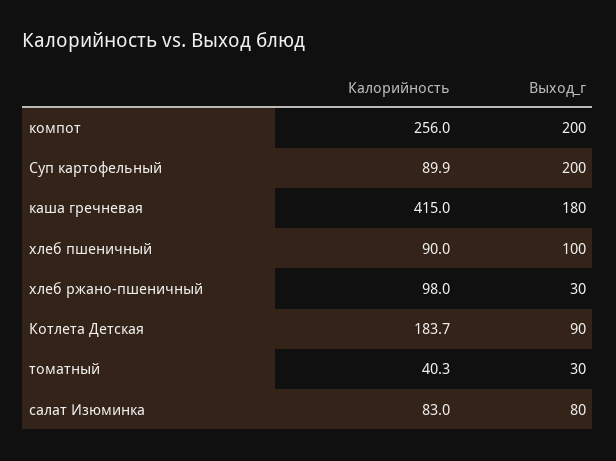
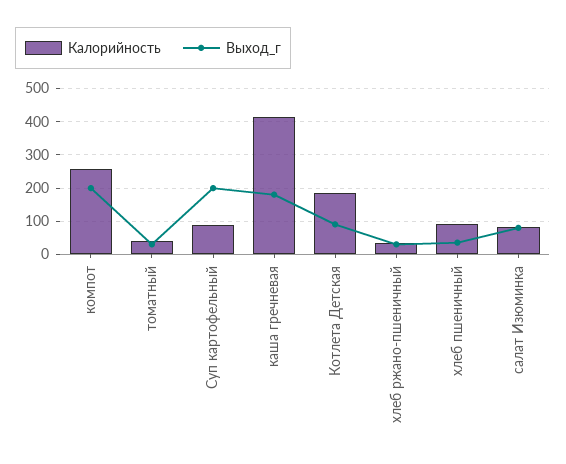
Выход_г, хлеб пшеничный: 100 -> 40
Калорийность, хлеб ржано-пшеничный: 98 -> 40

